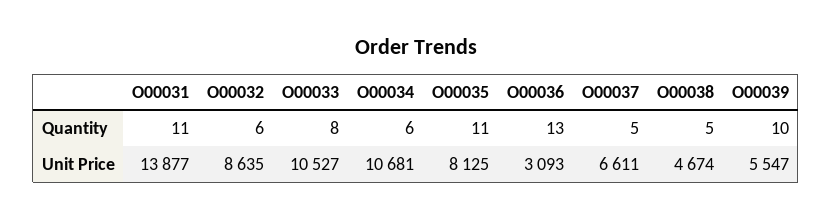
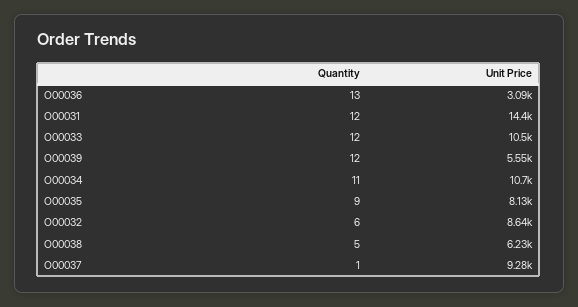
O00031, Quantity: 11 -> 12
O00033, Quantity: 8 -> 12
O00034, Quantity: 6 -> 11
O00035, Quantity: 11 -> 9
O00037, Quantity: 5 -> 1
O00039, Quantity: 10 -> 12
O00031, Unit Price: 13877 -> 14400
O00037, Unit Price: 6611 -> 9280
O00038, Unit Price: 4674 -> 6230

